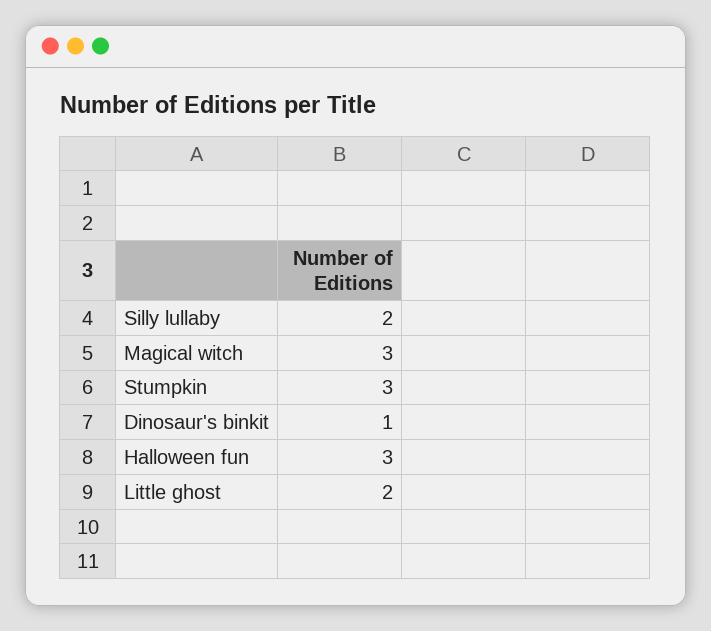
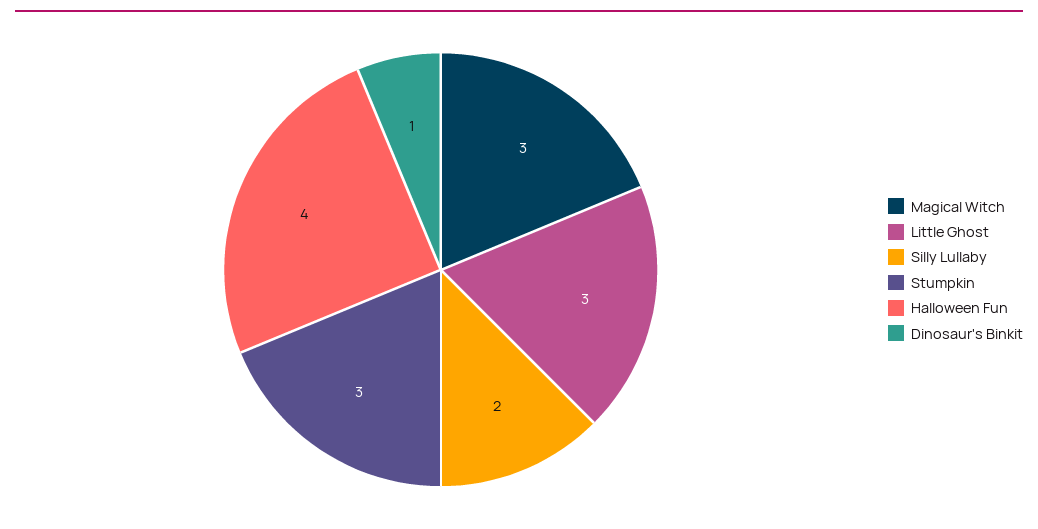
Halloween fun: 3 -> 4
Little ghost: 2 -> 3

